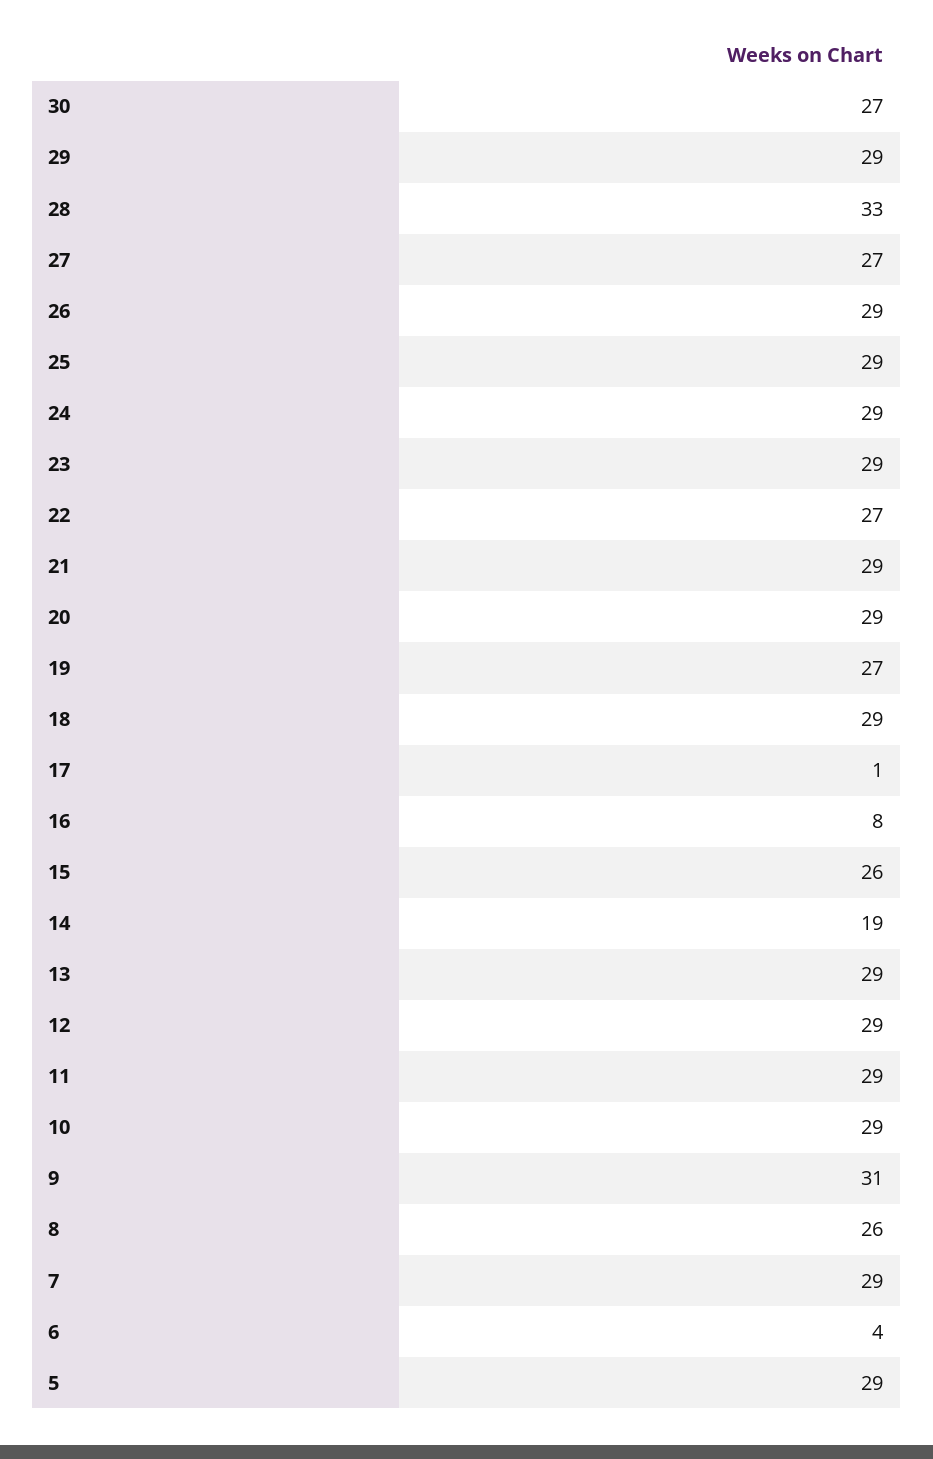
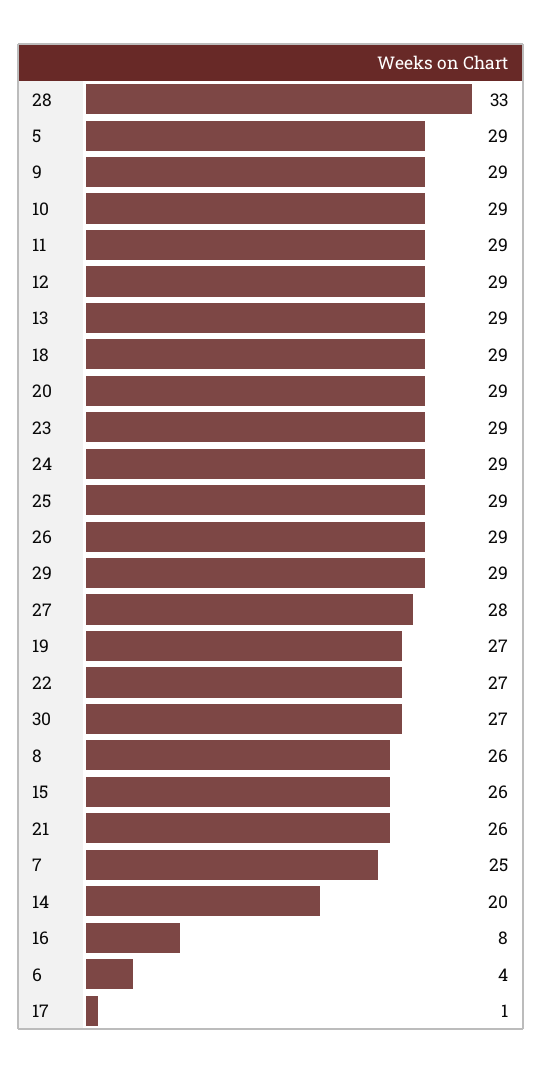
27: 27 -> 28
21: 29 -> 26
14: 19 -> 20
9: 31 -> 29
7: 29 -> 25

